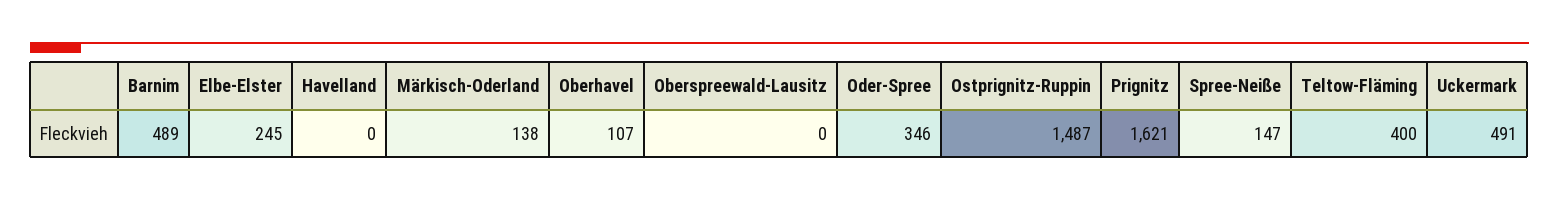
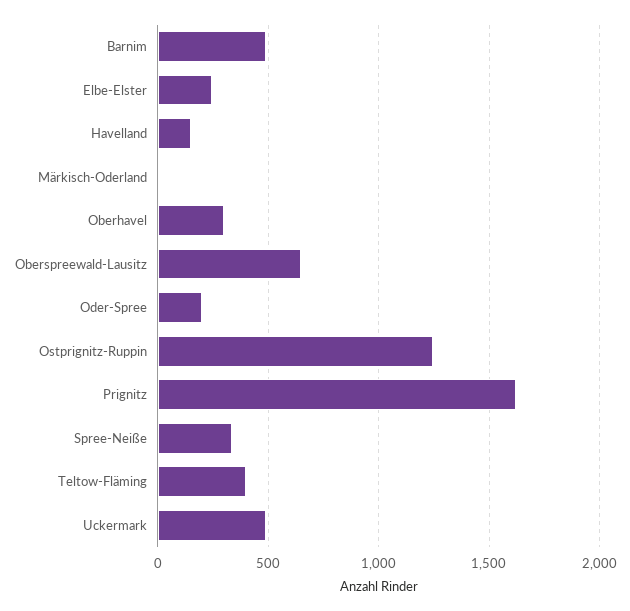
Havelland: 0 -> 150
Märkisch-Oderland: 138 -> 0
Oberhavel: 107 -> 300
Oberspreewald-Lausitz: 0 -> 650
Oder-Spree: 346 -> 200
Ostprignitz-Ruppin: 1487 -> 1250
Spree-Neiße: 147 -> 350

